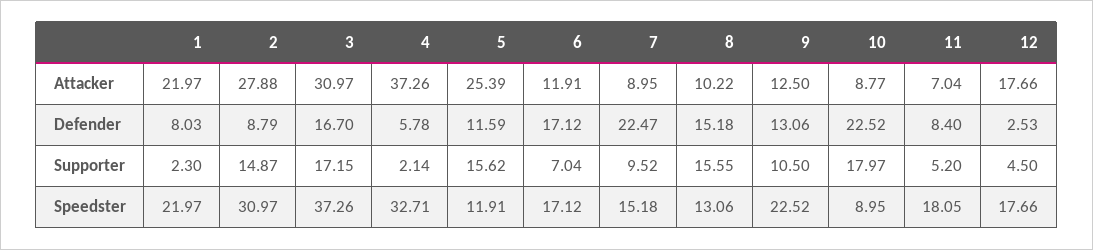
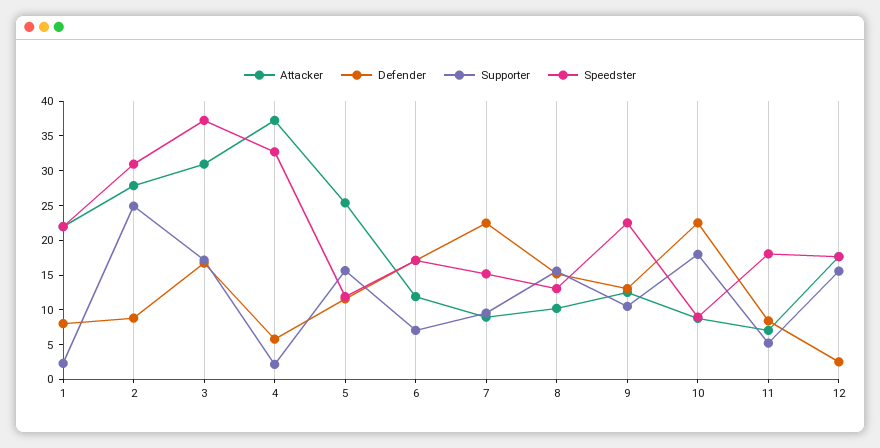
Supporter, 2: 14.87 -> 25
Supporter, 12: 4.5 -> 15

